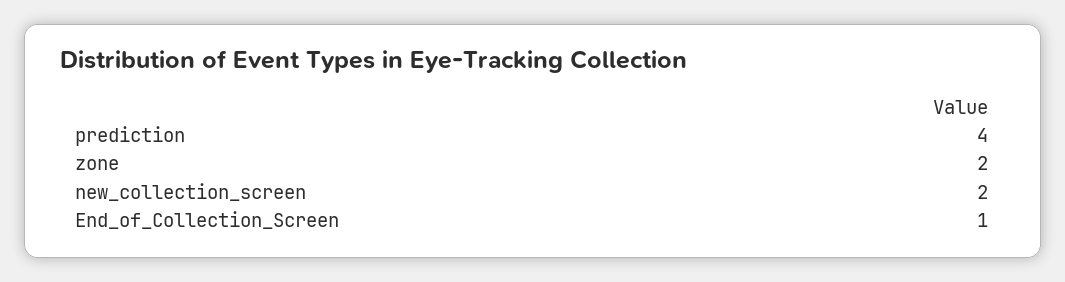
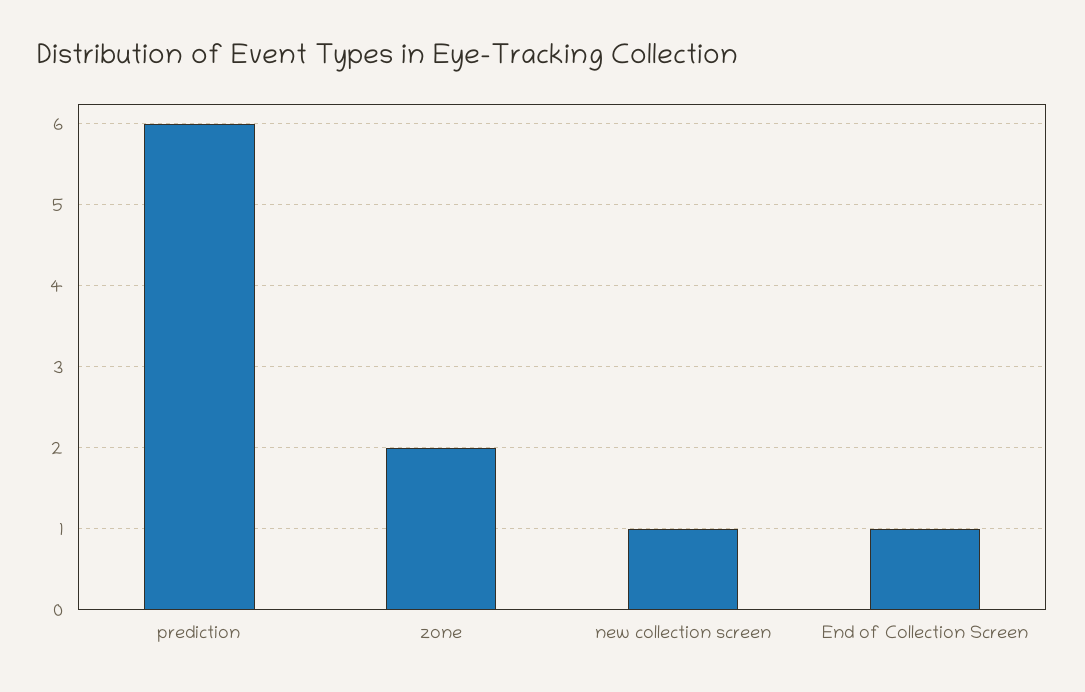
prediction: 4 -> 6
new_collection_screen: 2 -> 1

